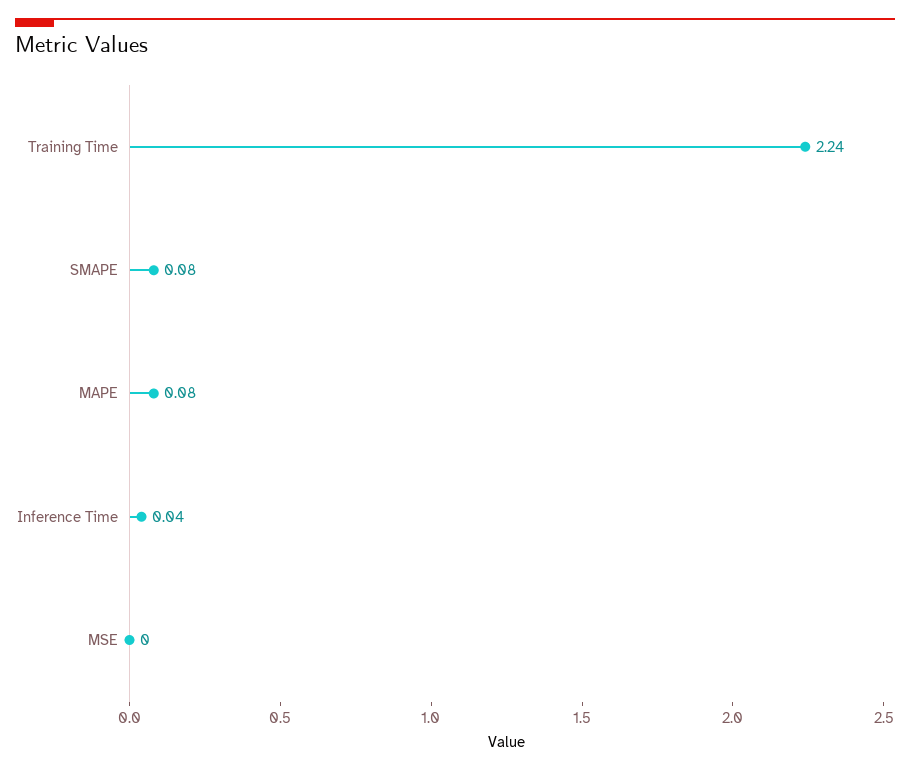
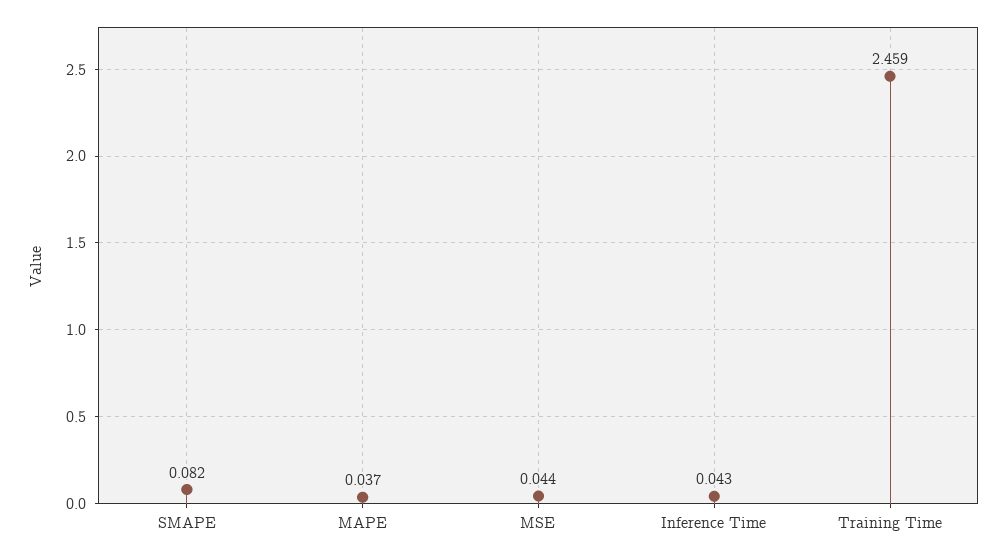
Training Time: 2.24 -> 2.459
MAPE: 0.08 -> 0.037
MSE: 0 -> 0.044

